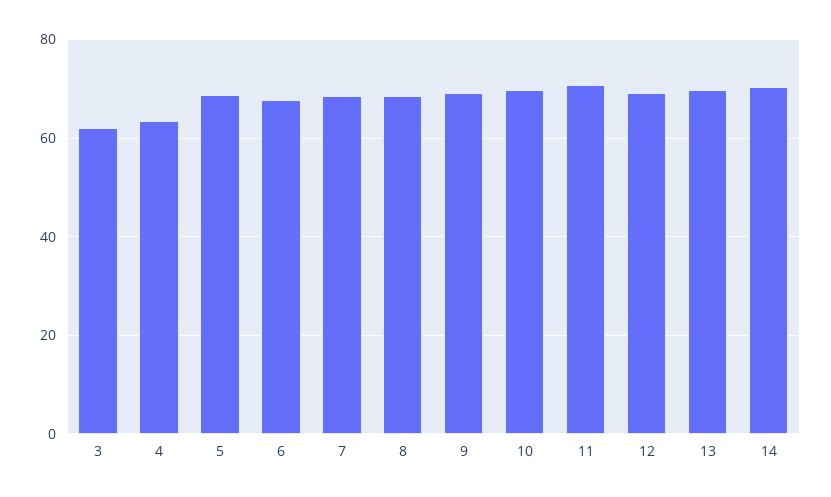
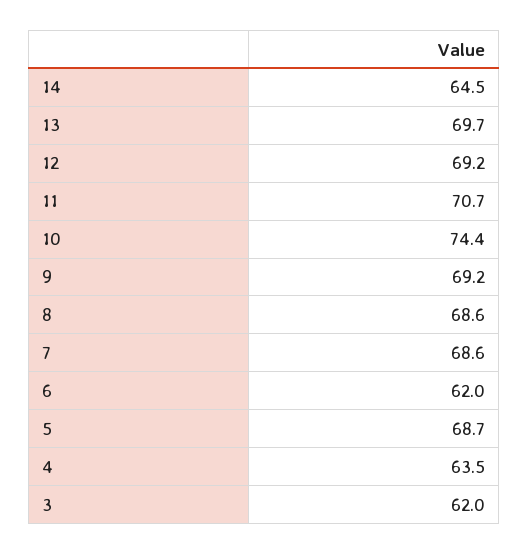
6: 68 -> 62
10: 70 -> 74.4
14: 70 -> 64.5

